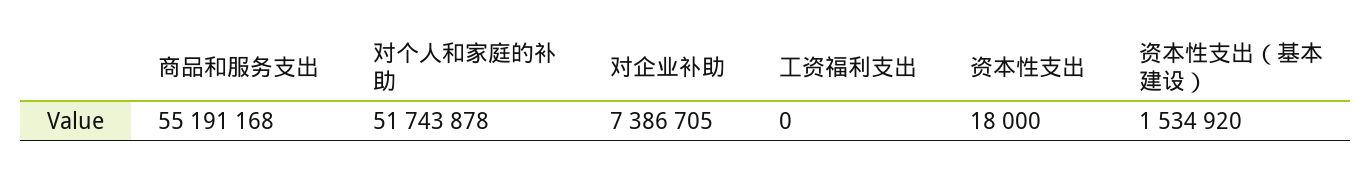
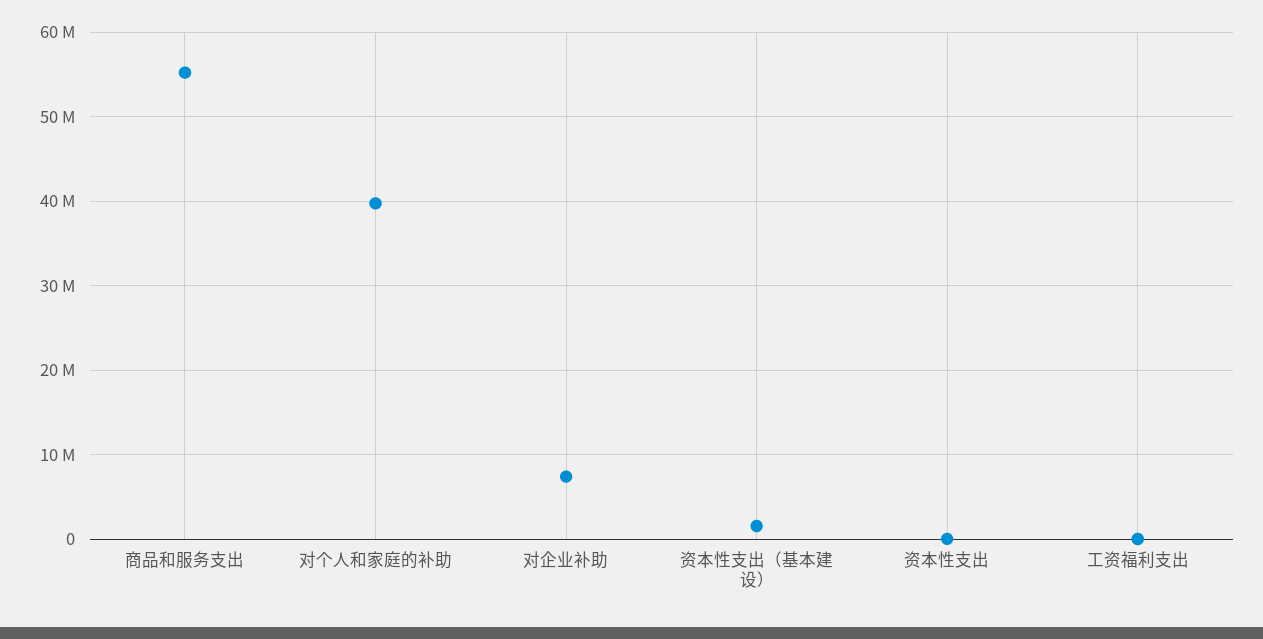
对个人和家庭的补助: 51743878 -> 40000000

